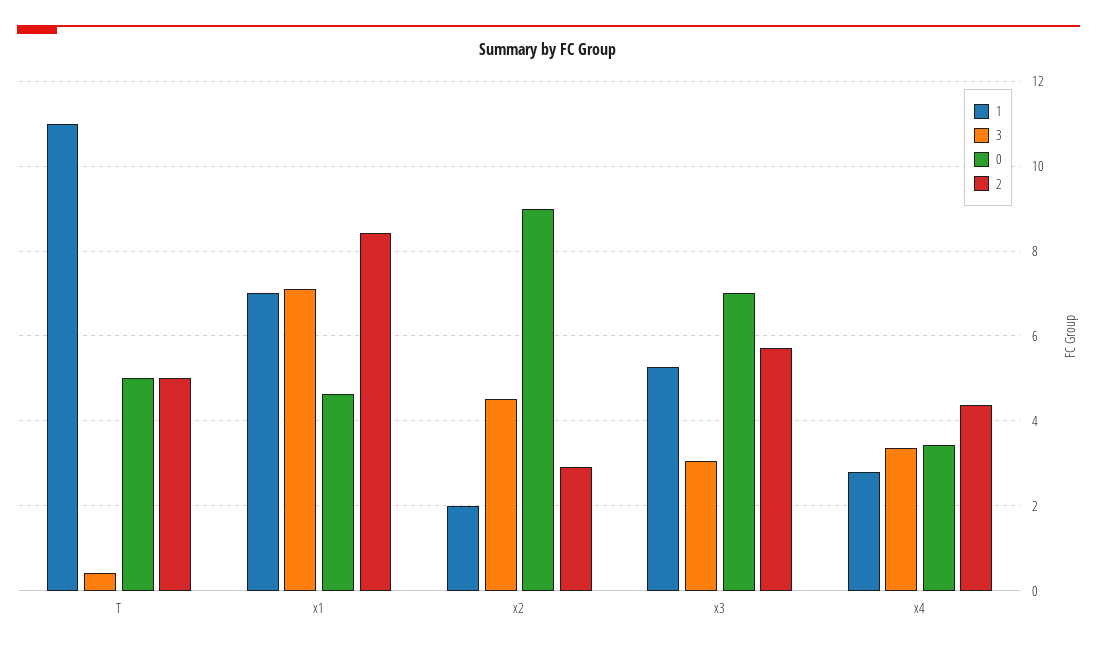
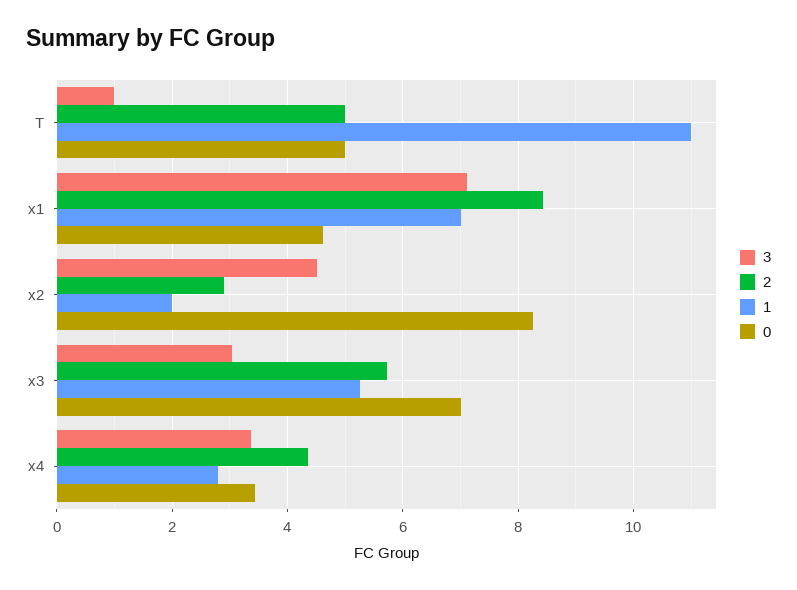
3, T: 0.4 -> 1
0, x2: 9 -> 8.2

